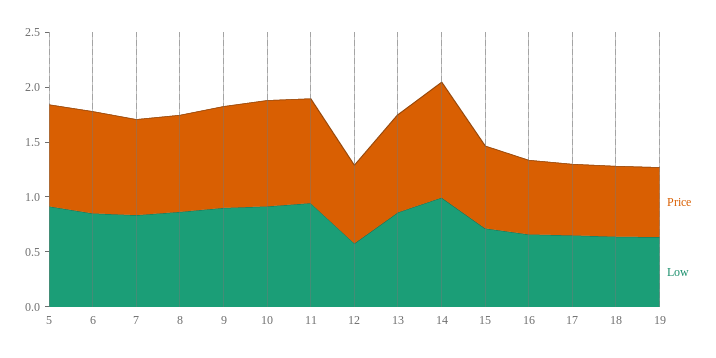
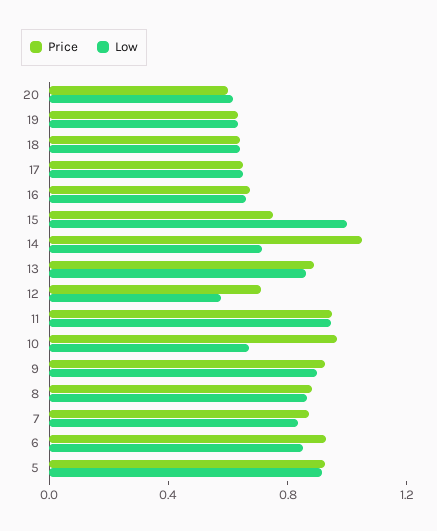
Low, 10: 0.9 -> 0.7
Low, 14: 1 -> 0.7
Low, 15: 0.7 -> 1
Price, 20: none -> 0.6
Low, 20: none -> 0.6

